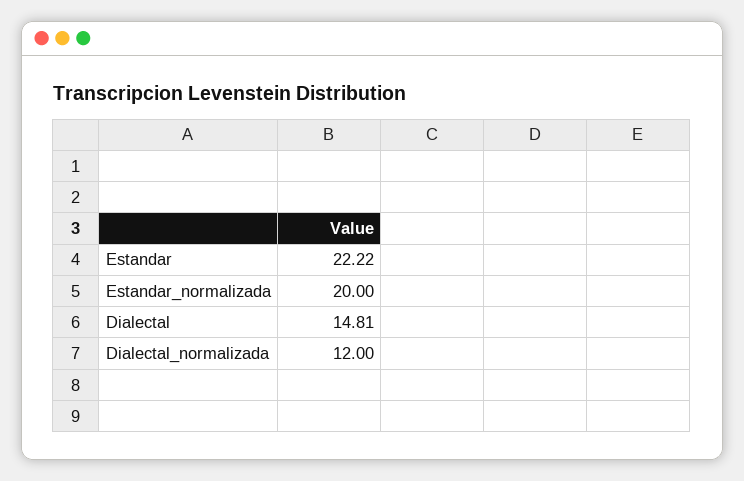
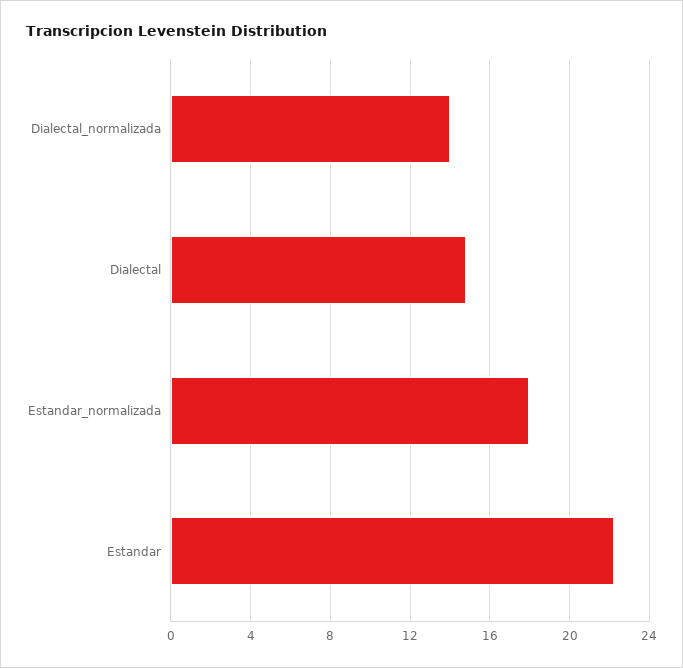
Estandar_normalizada: 20 -> 18
Dialectal_normalizada: 12 -> 14

